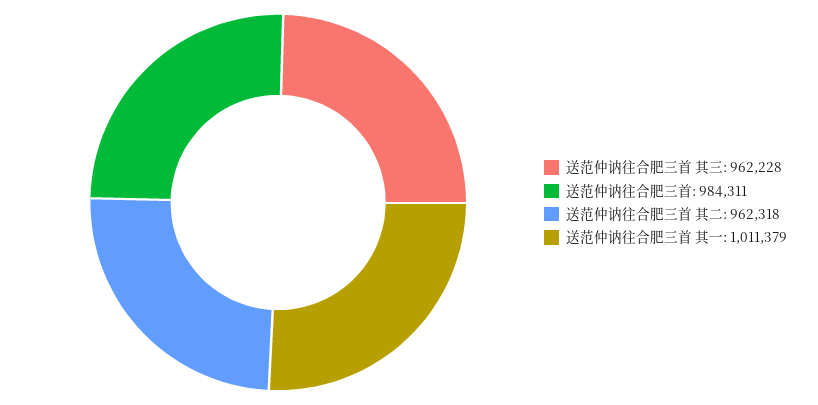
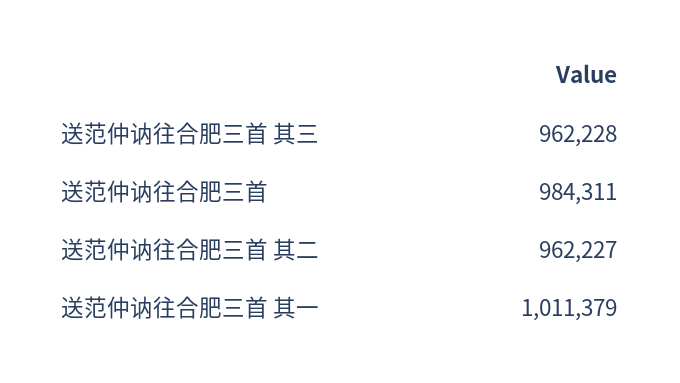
送范仲讷往合肥三首 其二: 962318 -> 962227

